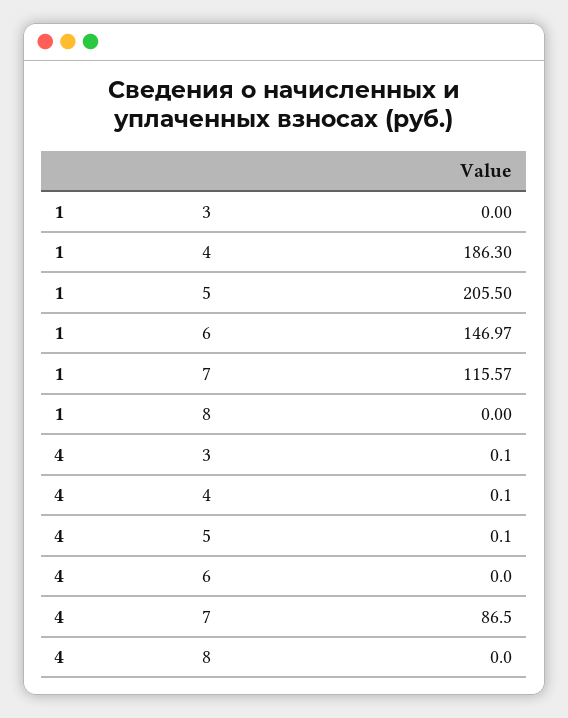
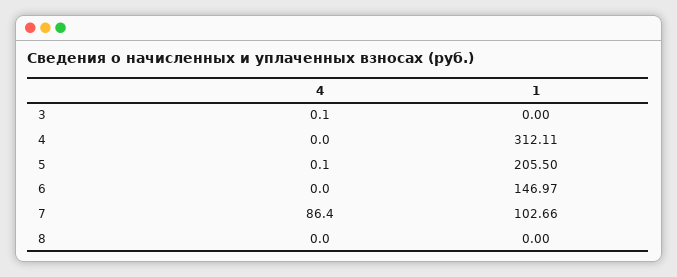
1, 4: 186.3 -> 312.11
1, 7: 115.57 -> 102.66
4, 4: 0.1 -> 0
4, 7: 86.5 -> 86.4

